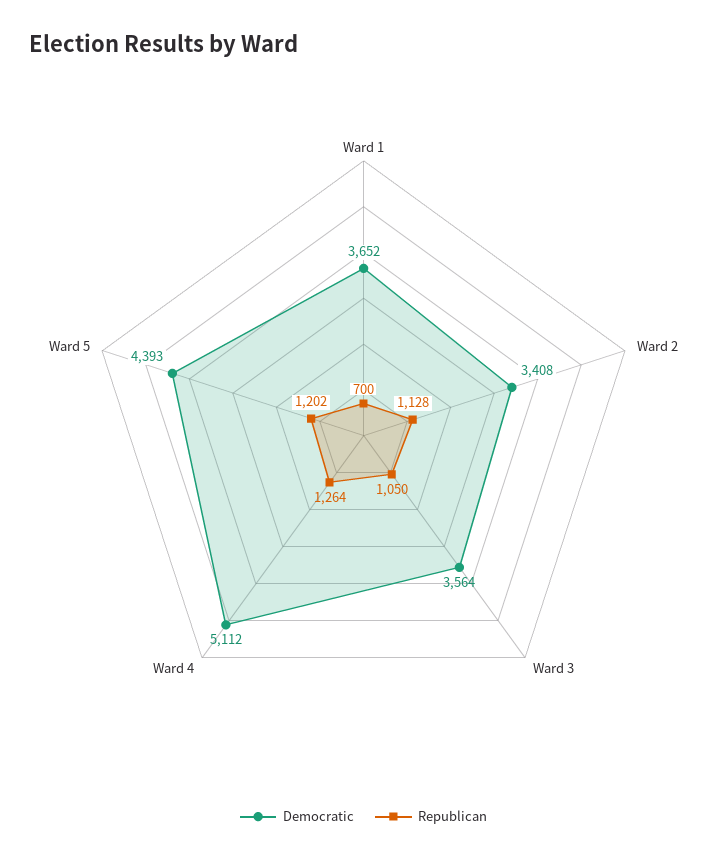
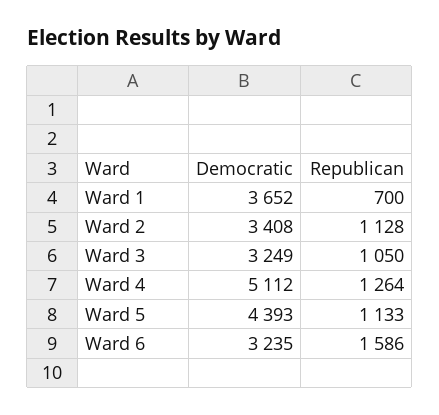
Democratic, Ward 3: 3564 -> 3249
Republican, Ward 5: 1202 -> 1133
Democratic, Ward 6: none -> 3235
Republican, Ward 6: none -> 1586

